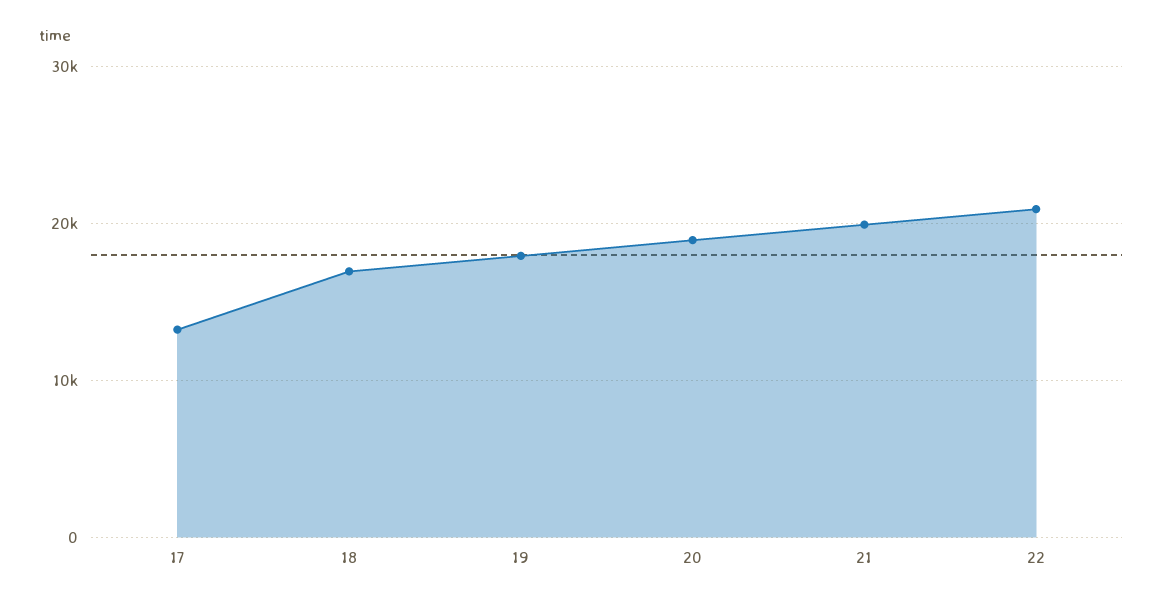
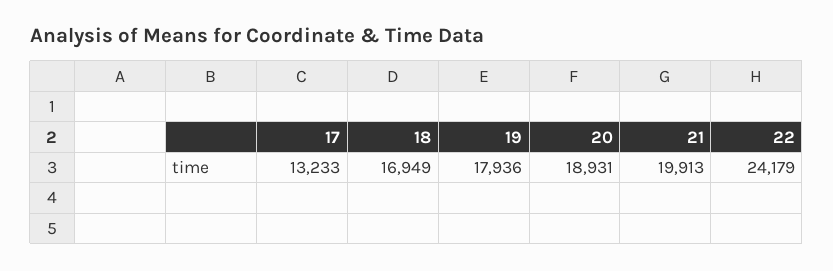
22: 21000 -> 24179

